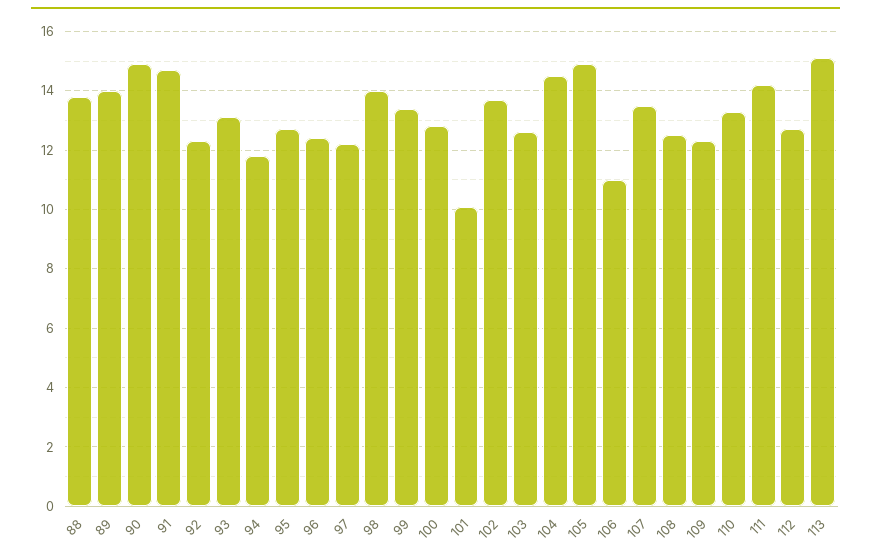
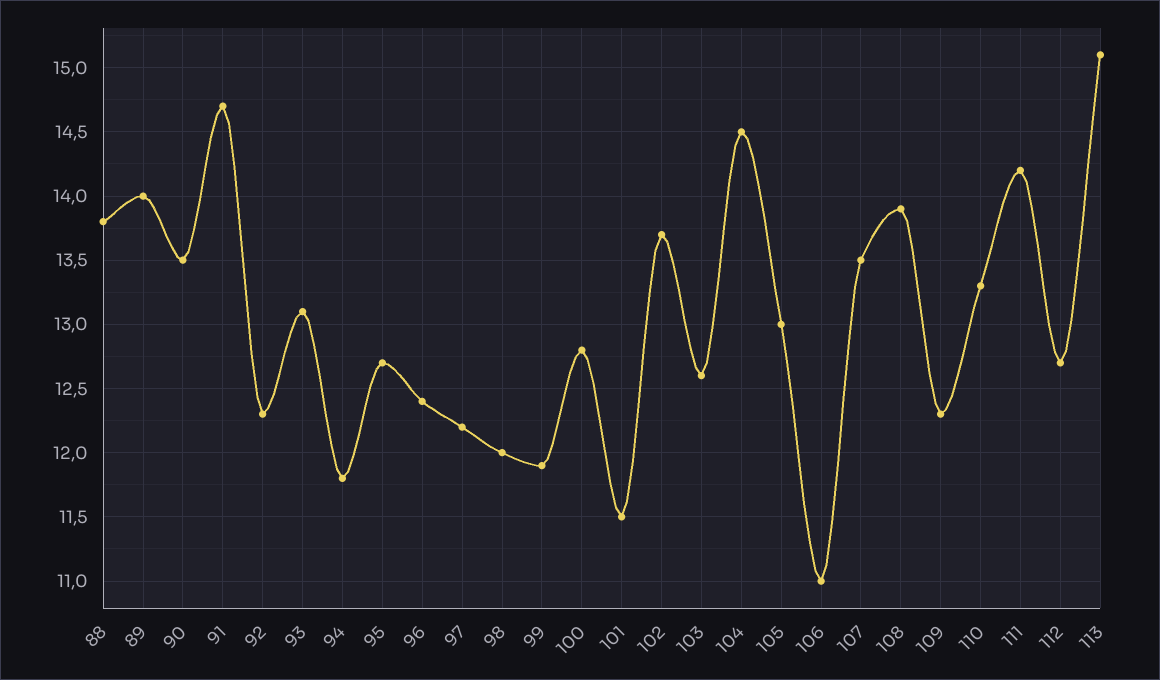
90: 15 -> 13.5
98: 14 -> 12
99: 13.5 -> 11.9
101: 10 -> 11.5
105: 15 -> 13
108: 12.5 -> 13.9

